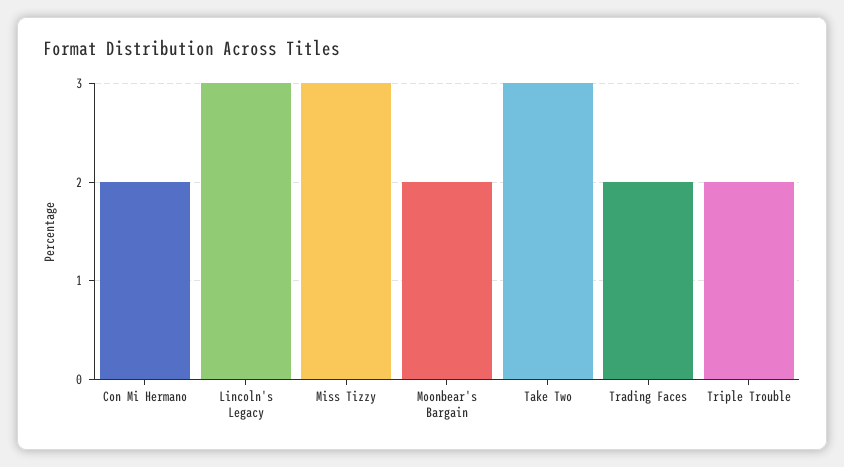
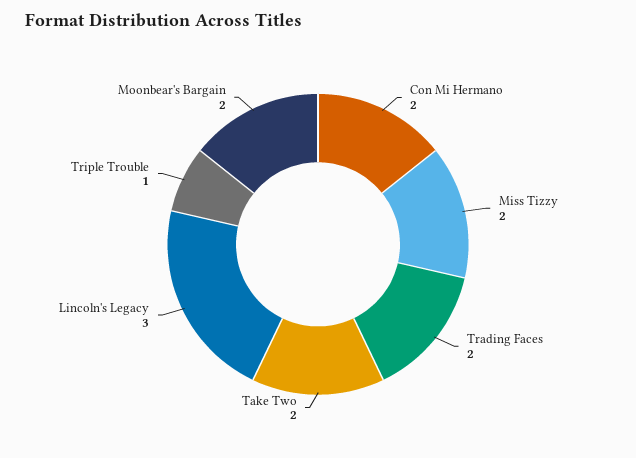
Miss Tizzy: 3 -> 2
Take Two: 3 -> 2
Triple Trouble: 2 -> 1

